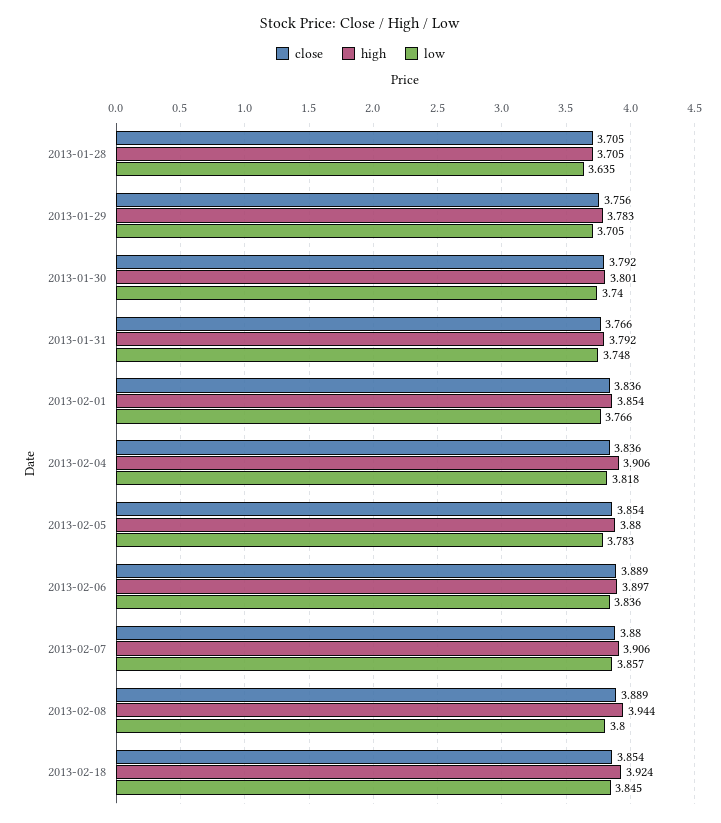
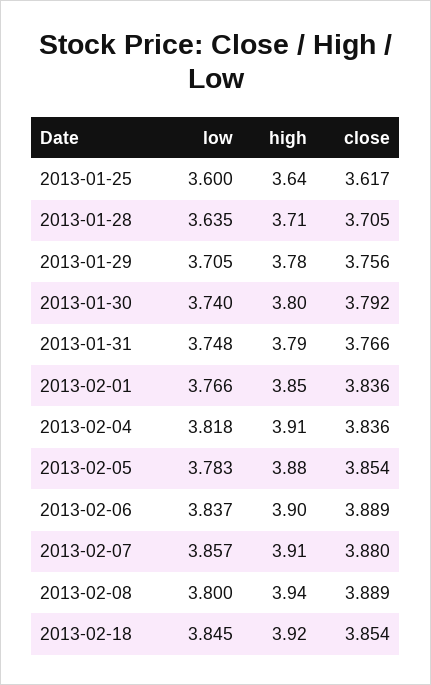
low, 2013-02-06: 3.836 -> 3.837
low, 2013-01-25: none -> 3.6
high, 2013-01-25: none -> 3.64
close, 2013-01-25: none -> 3.617

